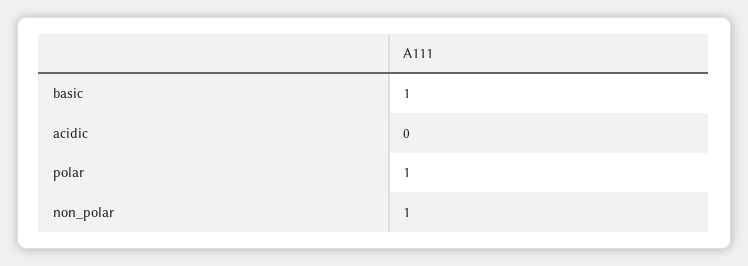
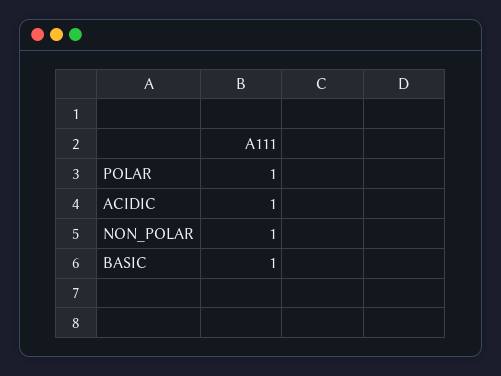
acidic: 0 -> 1

